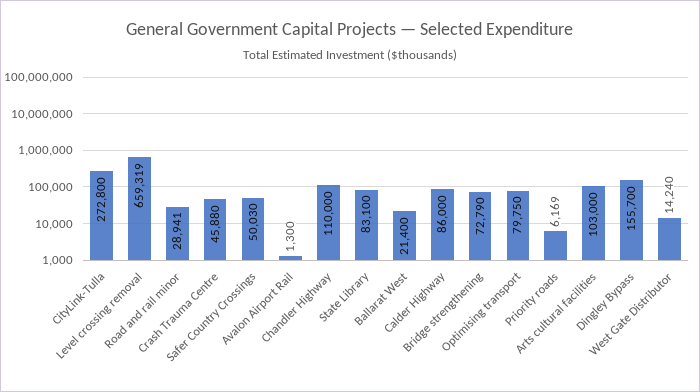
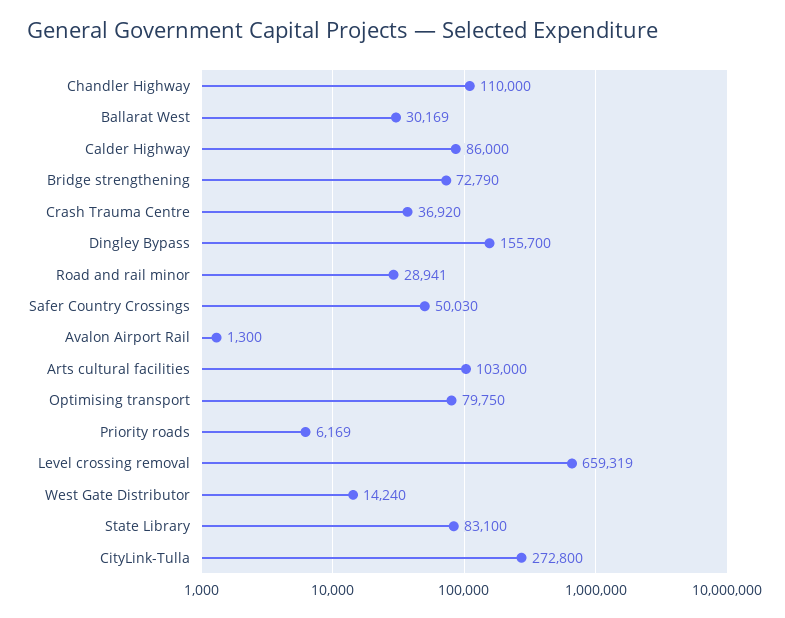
Crash Trauma Centre: 45880 -> 36920
Ballarat West: 21400 -> 30169

